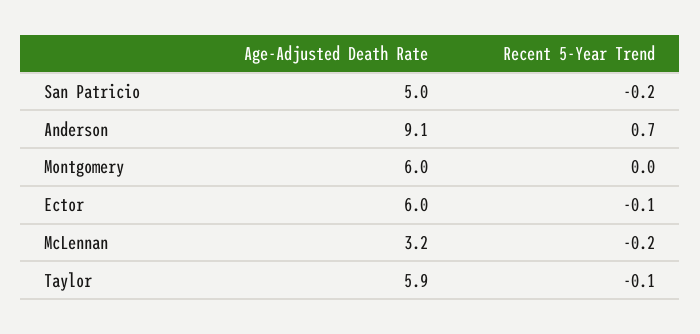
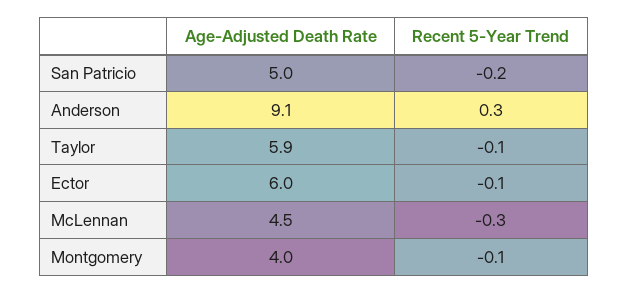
Recent 5-Year Trend, Anderson: 0.7 -> 0.3
Age-Adjusted Death Rate, Montgomery: 6 -> 4
Recent 5-Year Trend, Montgomery: 0 -> -0.1
Age-Adjusted Death Rate, McLennan: 3.2 -> 4.5
Recent 5-Year Trend, McLennan: -0.2 -> -0.3

